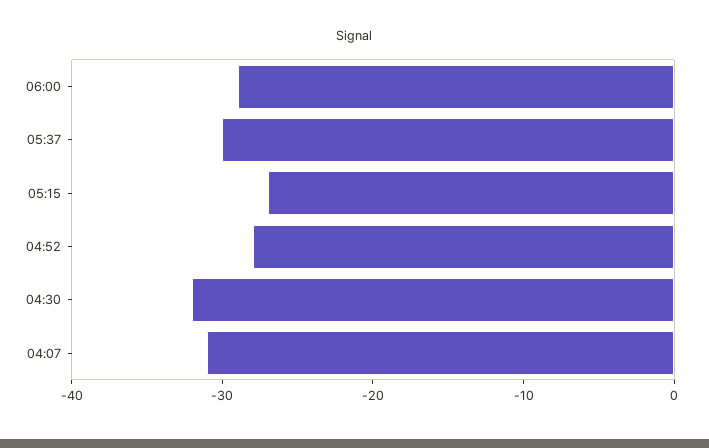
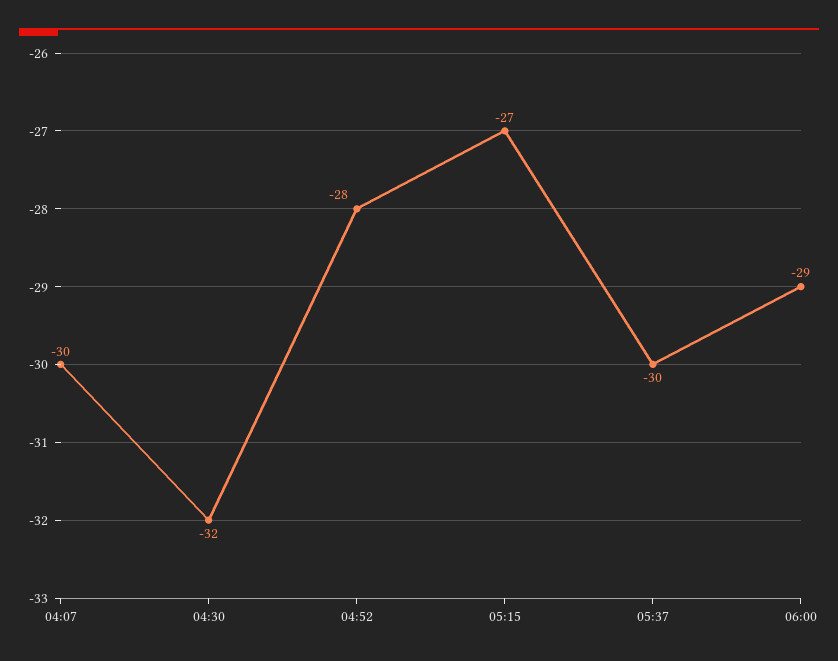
04:07: -31 -> -30

